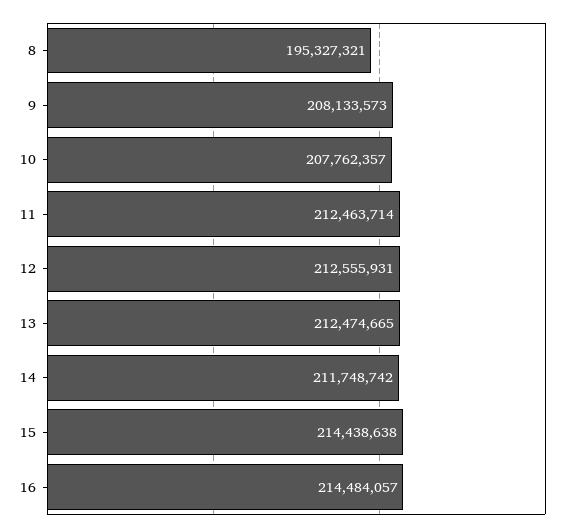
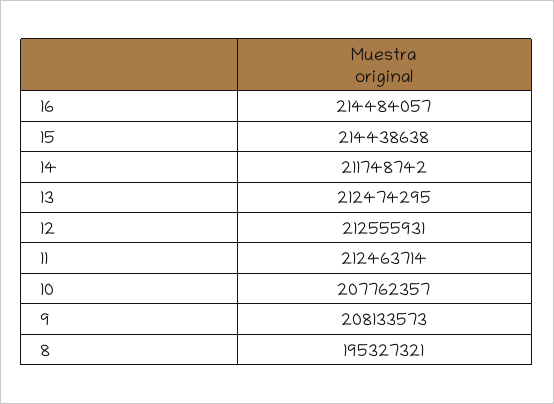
13: 212474665 -> 212474295

